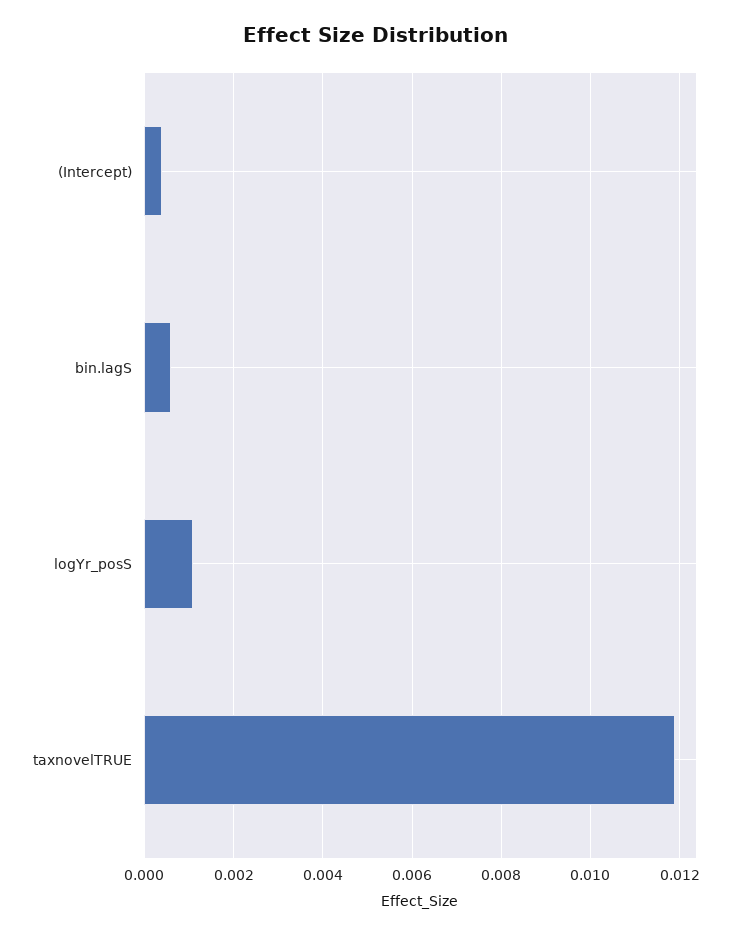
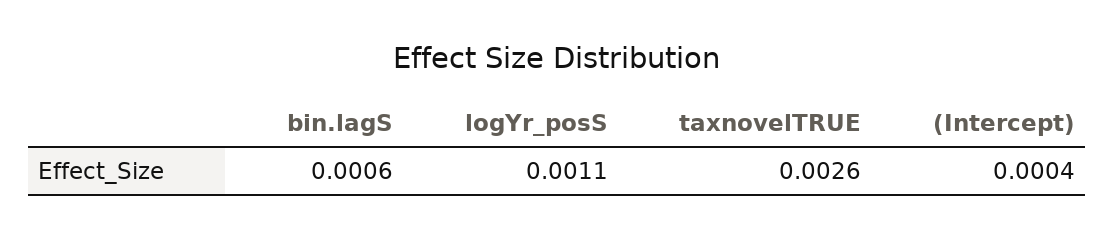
taxnovelTRUE: 0.012 -> 0.0026

